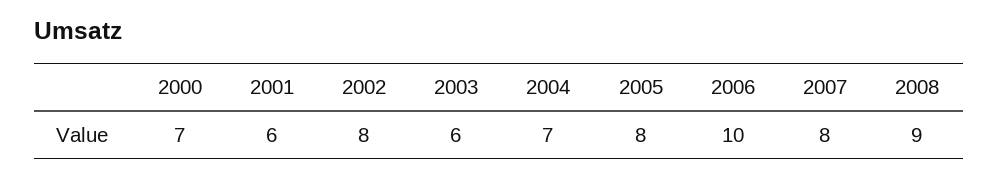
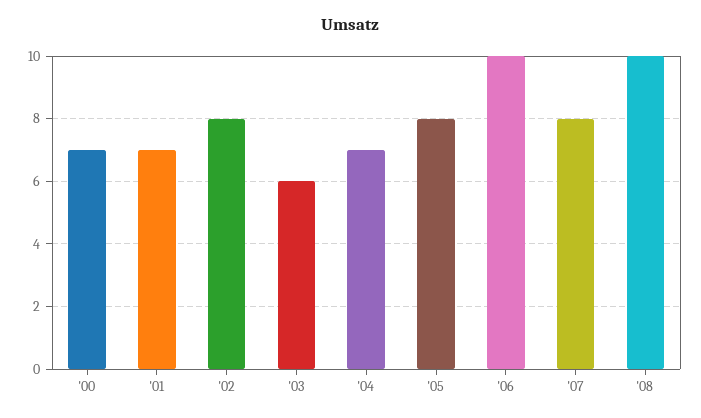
2001: 6 -> 7
2008: 9 -> 10

